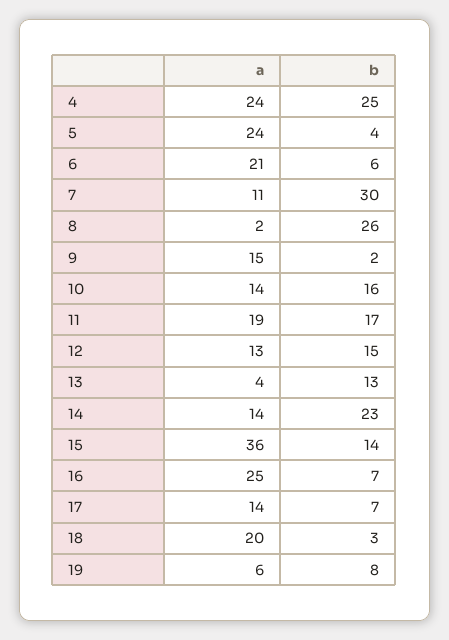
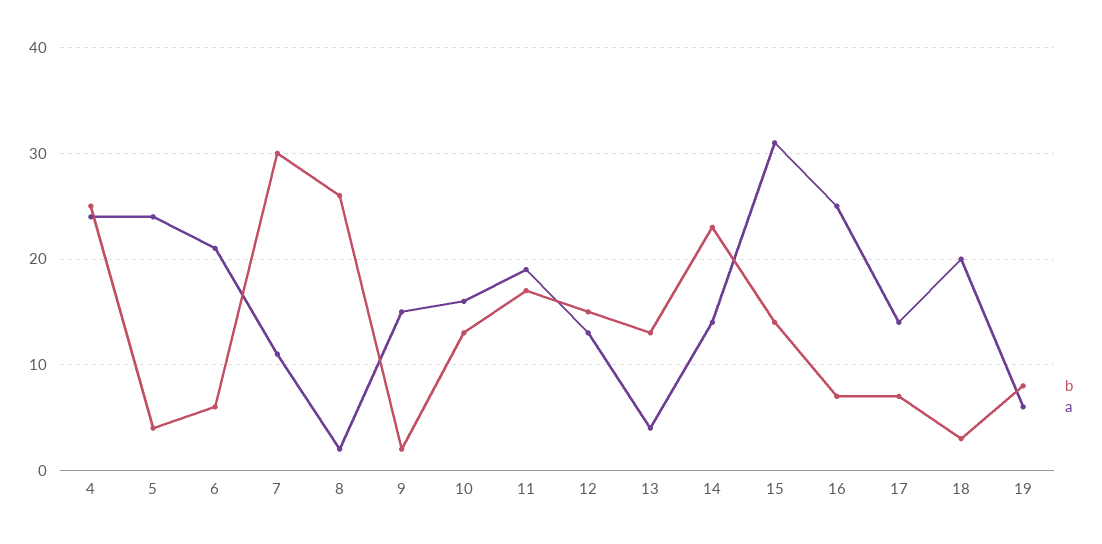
a, 10: 14 -> 16
b, 10: 16 -> 13
a, 15: 36 -> 31

